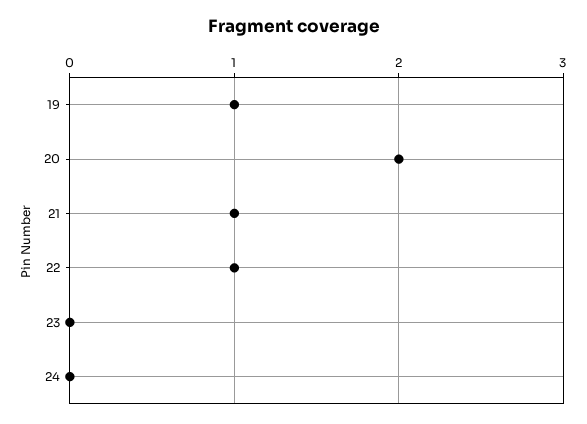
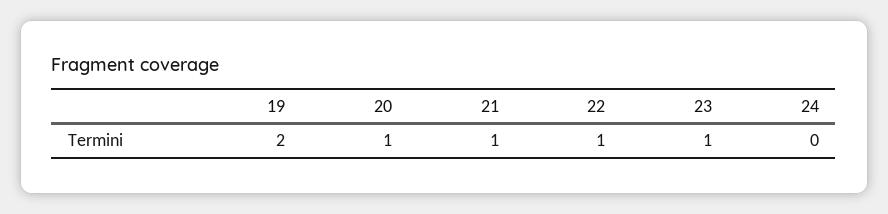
19: 1 -> 2
20: 2 -> 1
23: 0 -> 1

